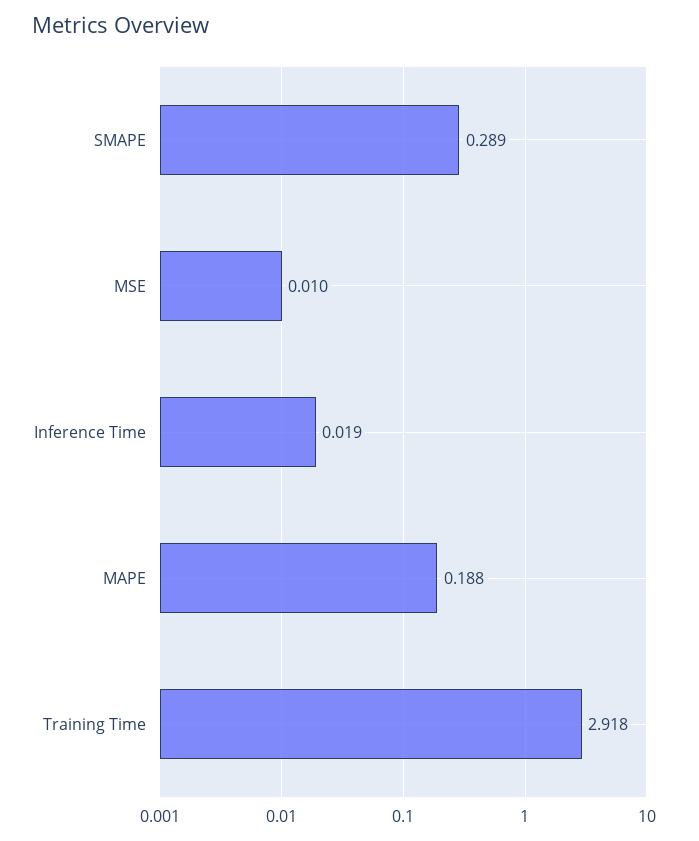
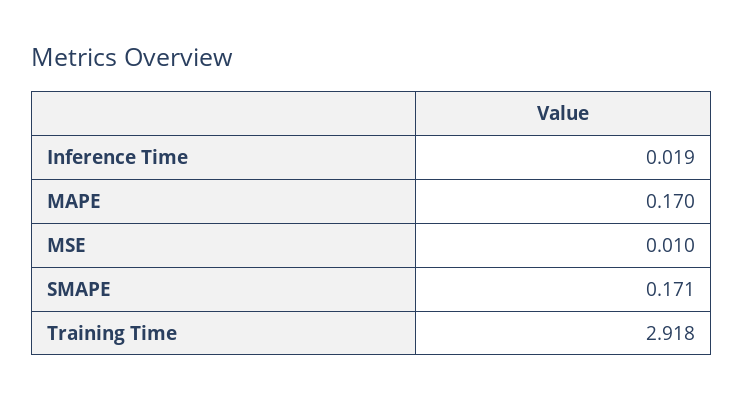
SMAPE: 0.289 -> 0.171
MAPE: 0.188 -> 0.17

